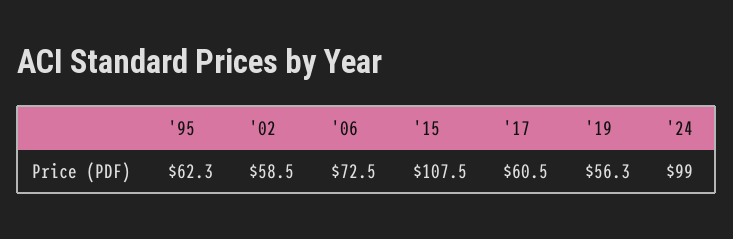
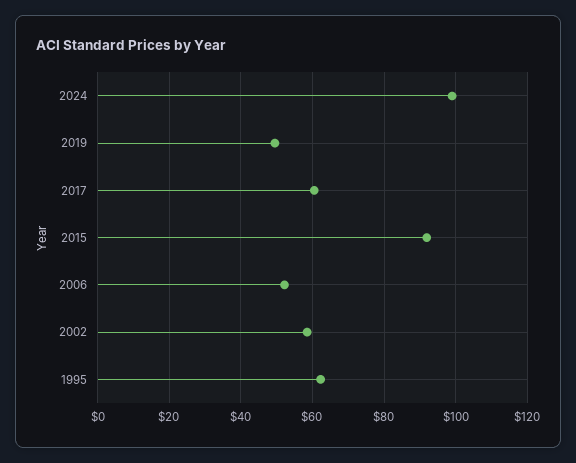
'06: 72.5 -> 52
'15: 107.5 -> 92
'19: 56.3 -> 50

